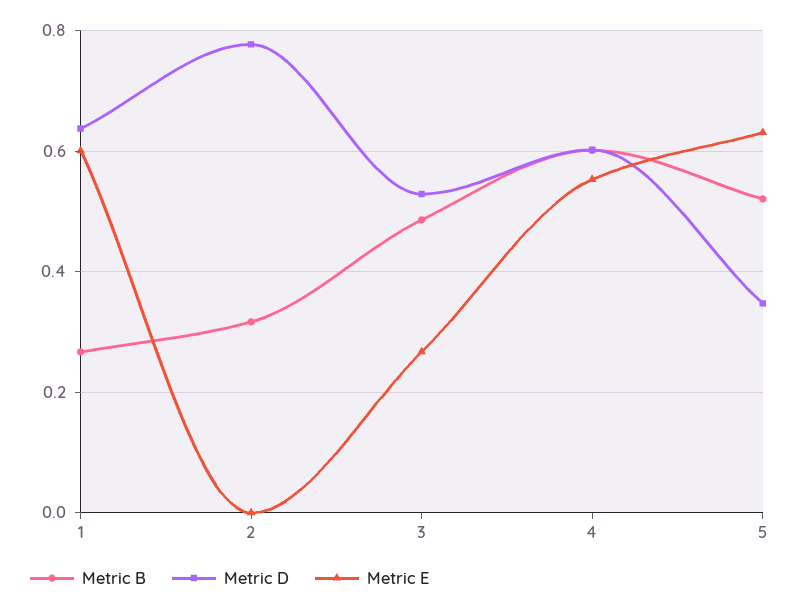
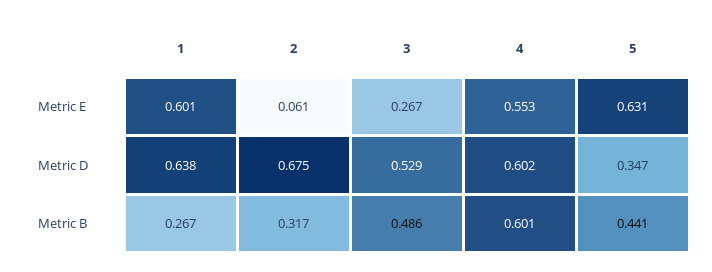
Metric D, 2: 0.78 -> 0.675
Metric E, 2: 0 -> 0.061
Metric B, 5: 0.52 -> 0.441

